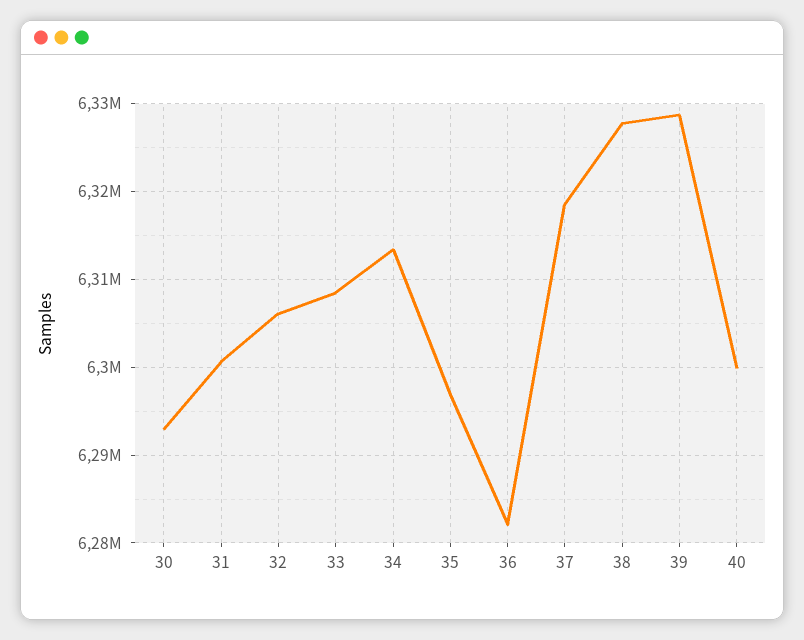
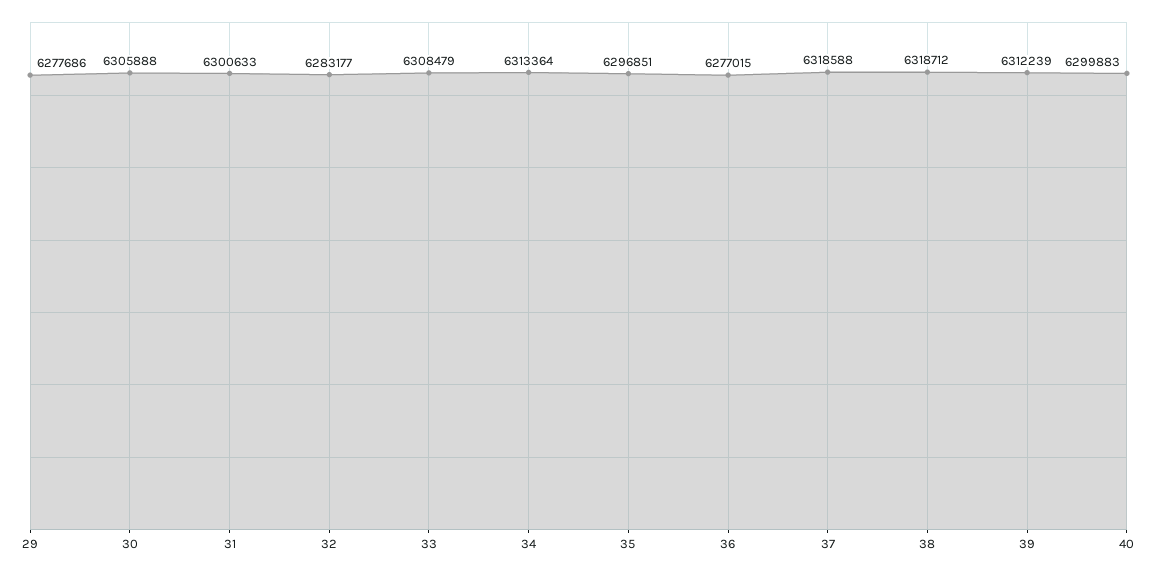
30: 6293000 -> 6305888
32: 6306000 -> 6283177
36: 6282000 -> 6277015
38: 6328000 -> 6318712
39: 6329000 -> 6312239
29: none -> 6277686

